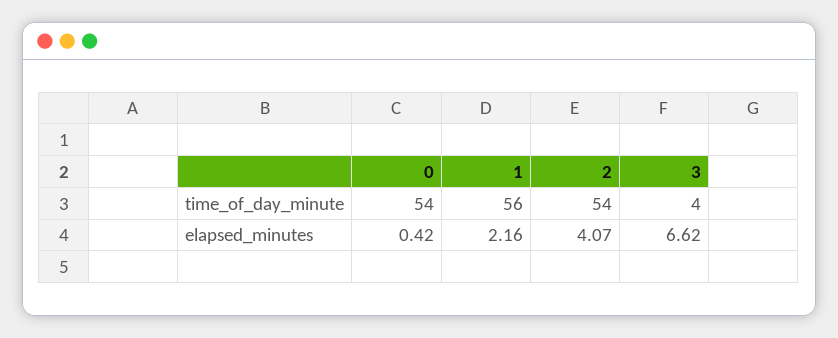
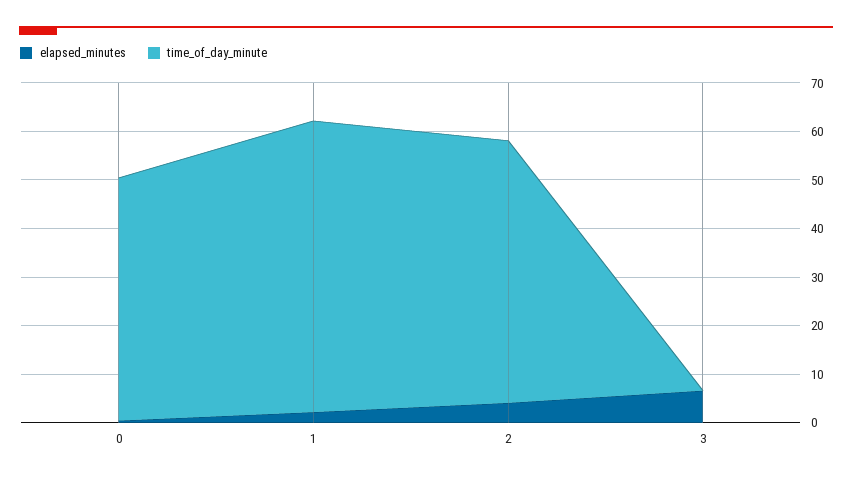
time_of_day_minute, 0: 54 -> 50
time_of_day_minute, 1: 56 -> 60
time_of_day_minute, 3: 4 -> 0

